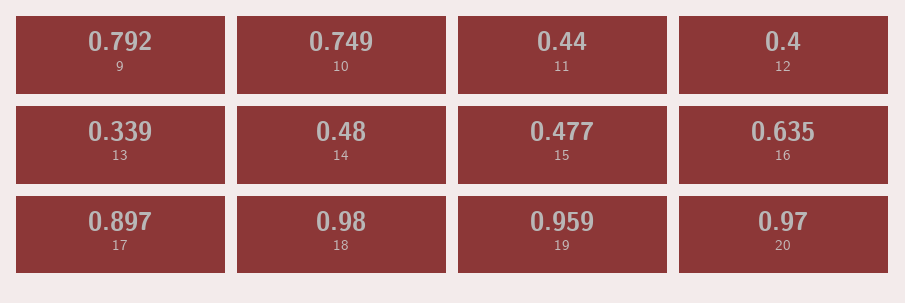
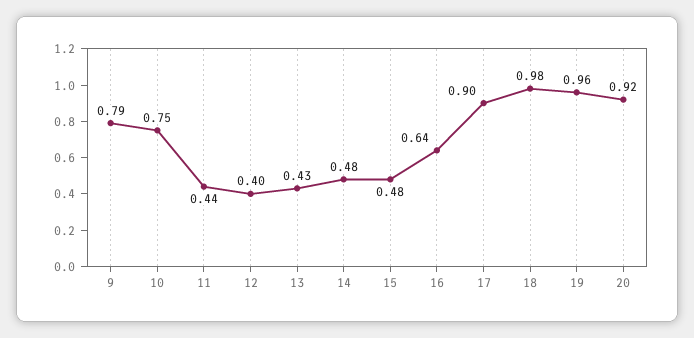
13: 0.339 -> 0.43
20: 0.97 -> 0.92

